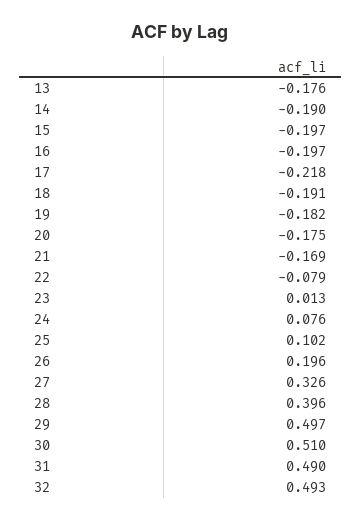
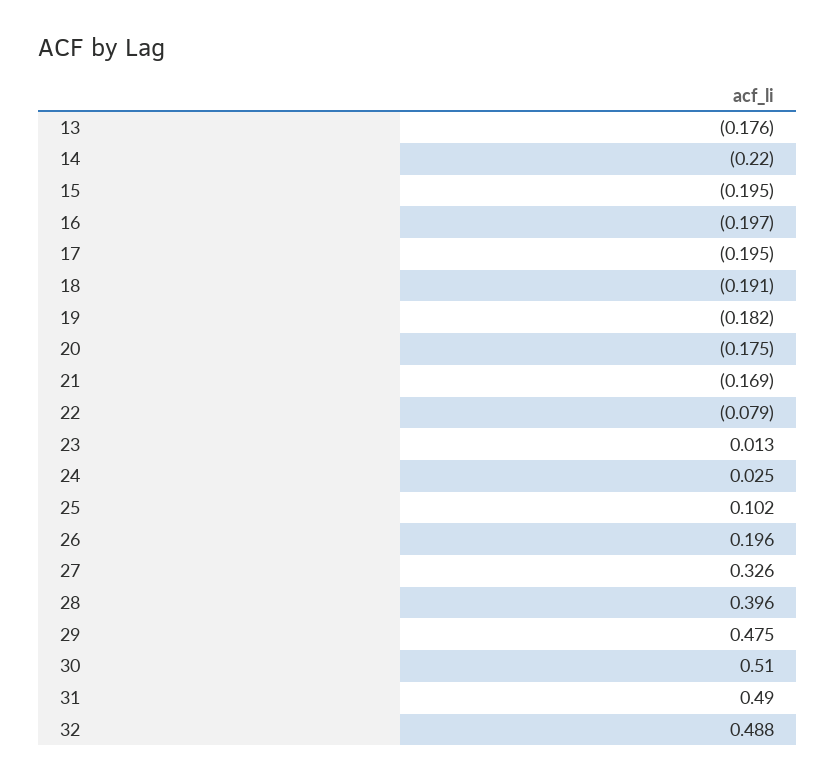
14: -0.19 -> -0.22
15: -0.197 -> -0.195
17: -0.218 -> -0.195
24: 0.076 -> 0.025
29: 0.497 -> 0.475
32: 0.493 -> 0.488

